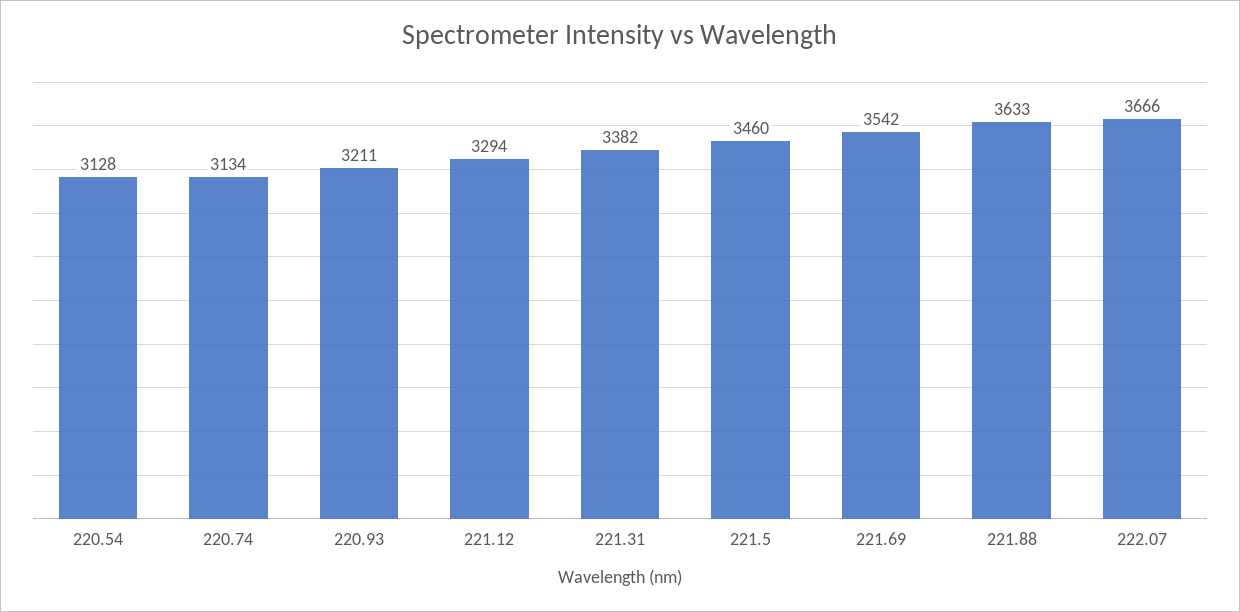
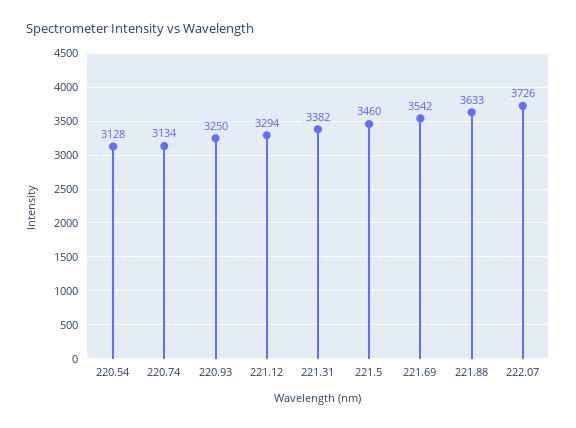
220.93: 3211 -> 3250
222.07: 3666 -> 3726

